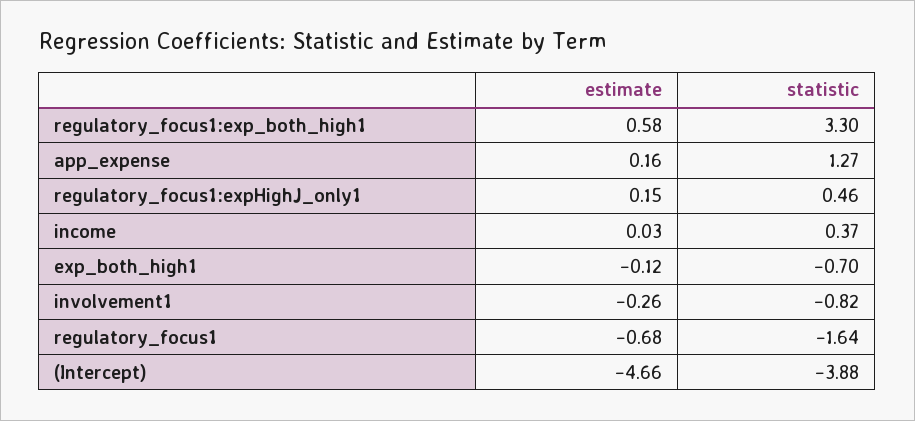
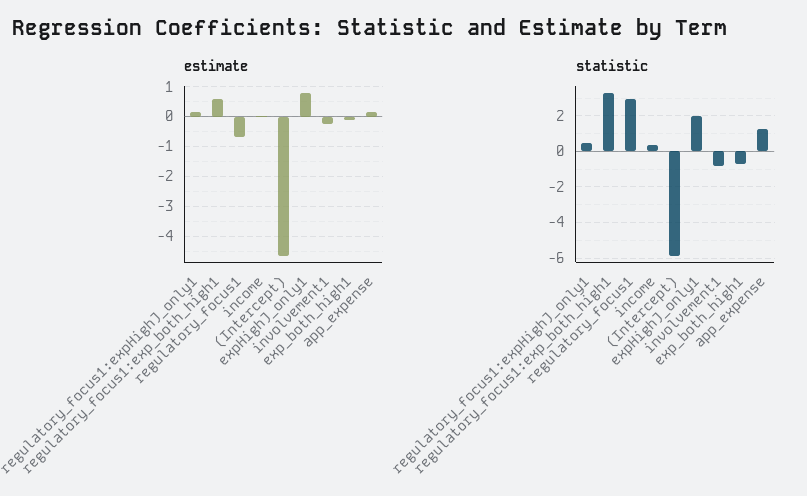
statistic, regulatory_focus1: -1.64 -> 3
statistic, (Intercept): -3.88 -> -6
estimate, expHighJ_only1: none -> 0.75
statistic, expHighJ_only1: none -> 2

